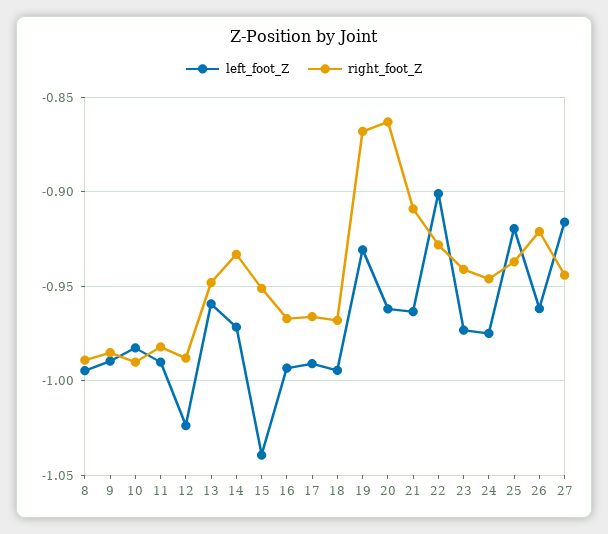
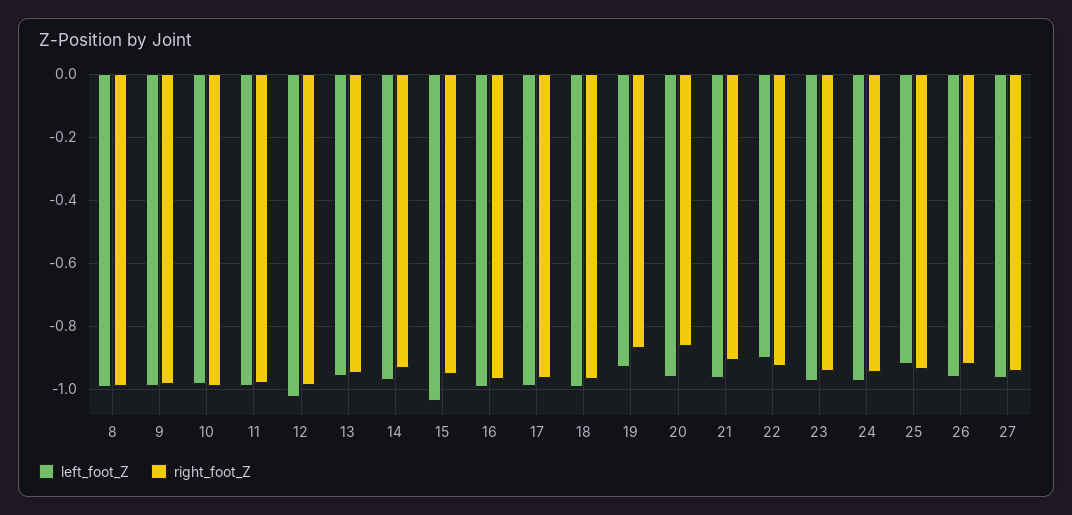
left_foot_Z, 27: -0.915 -> -0.96

